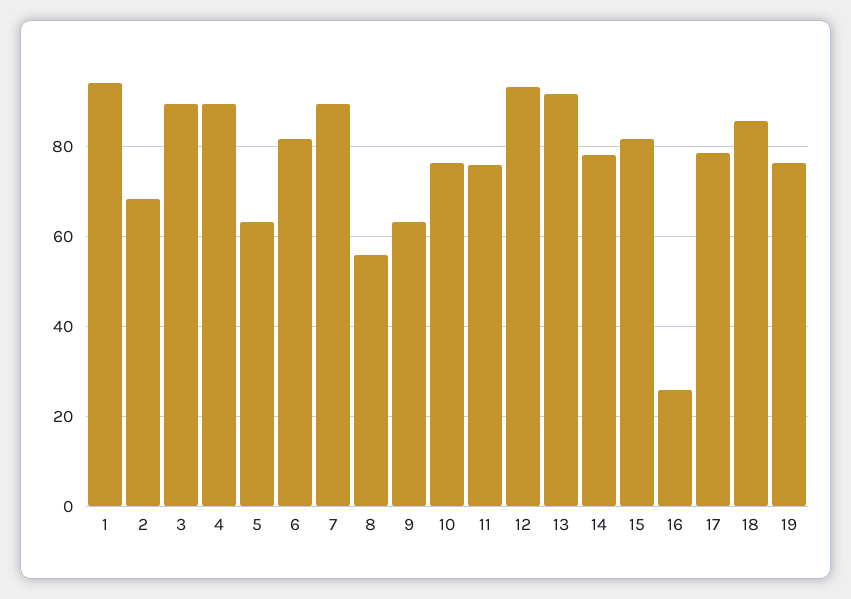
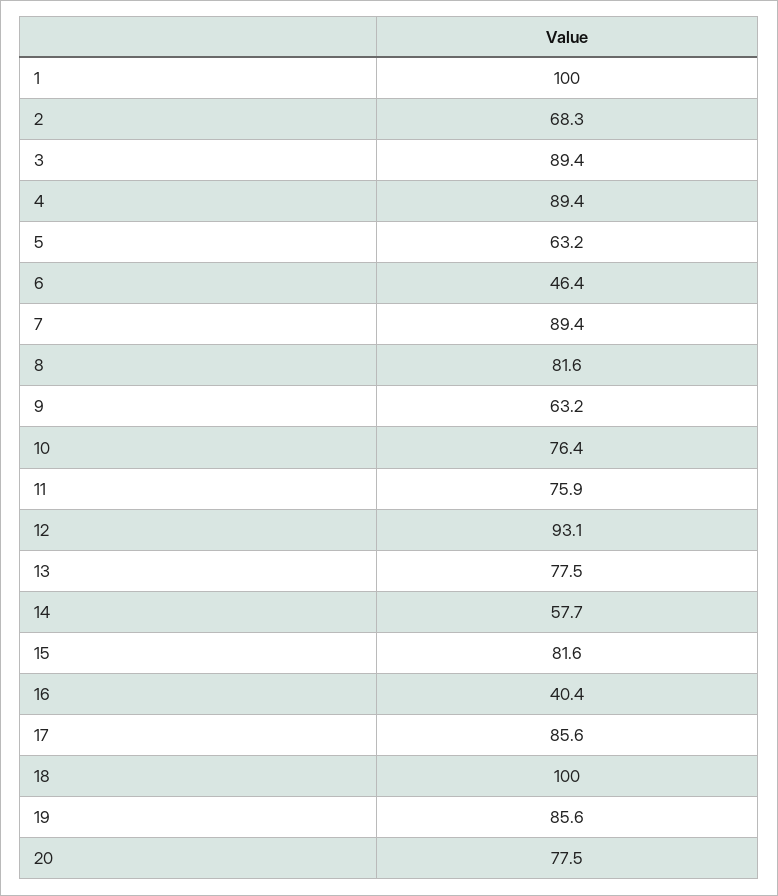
1: 94 -> 100
6: 82 -> 46.4
8: 56 -> 81.6
13: 92 -> 77.5
14: 78 -> 57.7
16: 26 -> 40.4
17: 78 -> 85.6
18: 86 -> 100
19: 76 -> 85.6
20: none -> 77.5

